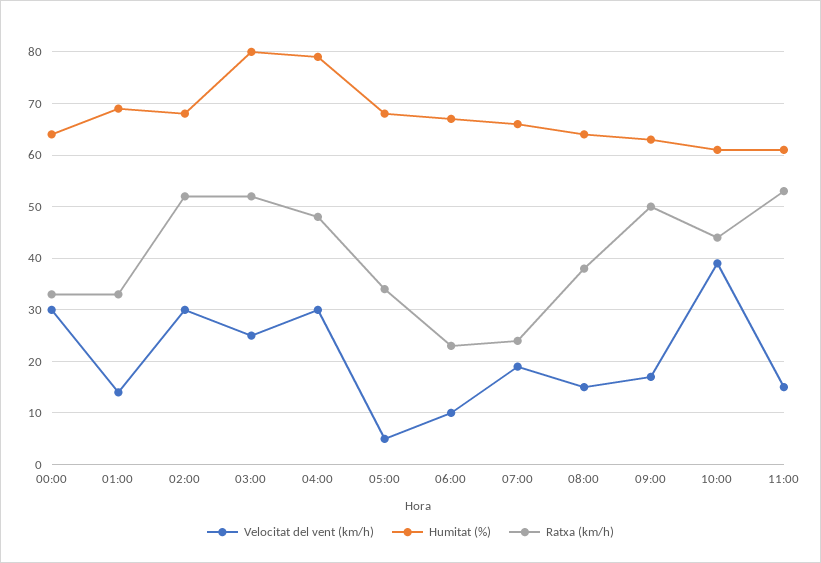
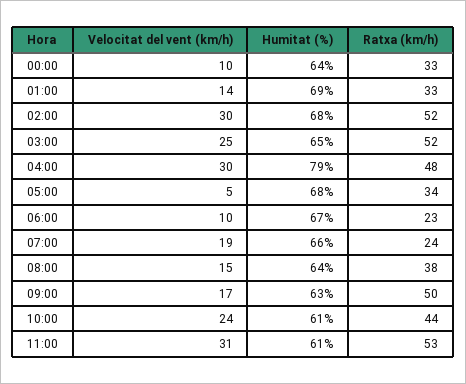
Velocitat del vent (km/h), 00:00: 30 -> 10
Humitat (%), 03:00: 80 -> 65
Velocitat del vent (km/h), 10:00: 40 -> 24
Velocitat del vent (km/h), 11:00: 15 -> 31

